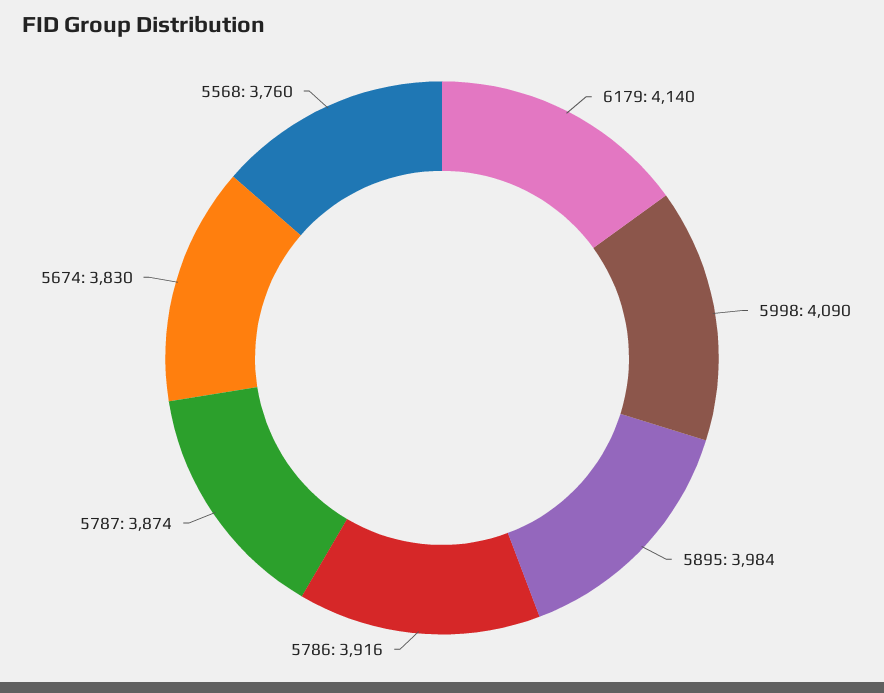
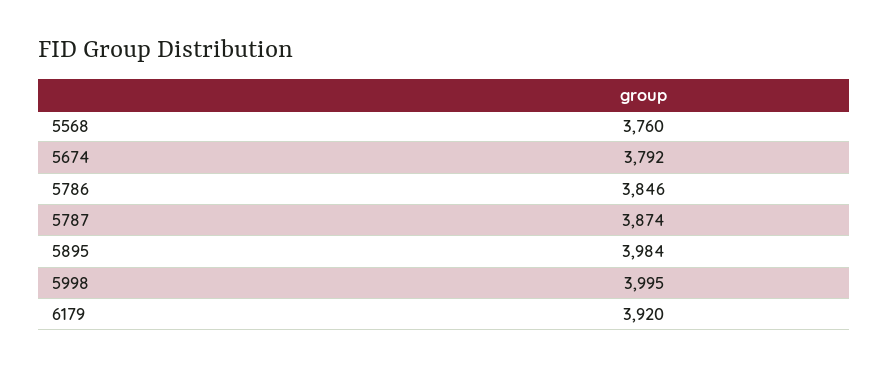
6179: 4140 -> 3920
5998: 4090 -> 3995
5786: 3916 -> 3846
5674: 3830 -> 3792

